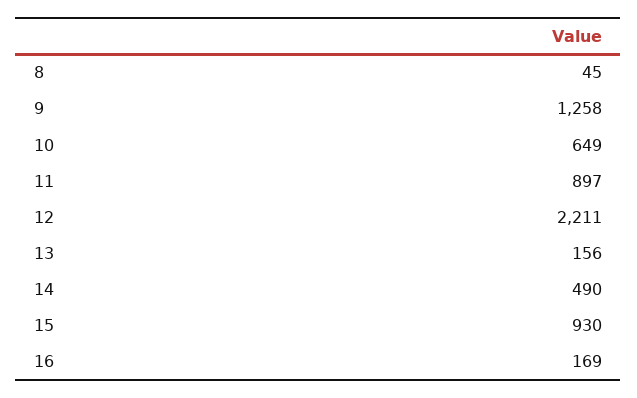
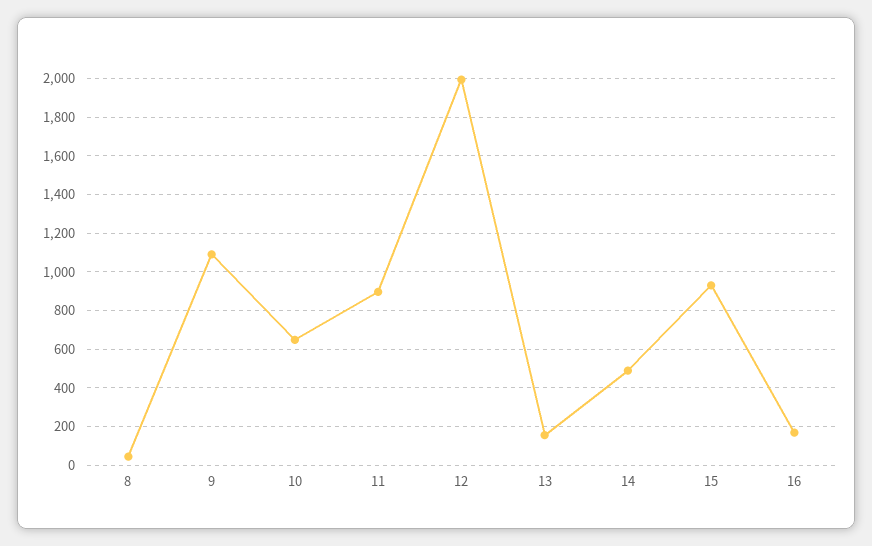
9: 1258 -> 1100
12: 2211 -> 2000

